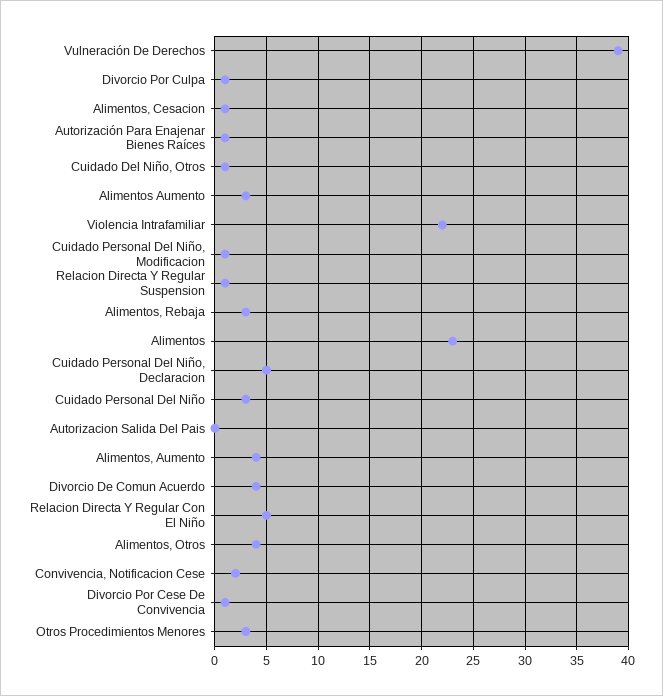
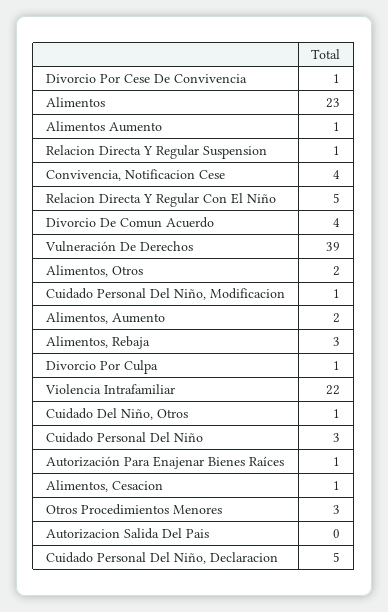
Alimentos Aumento: 3 -> 1
Alimentos, Aumento: 4 -> 2
Alimentos, Otros: 4 -> 2
Convivencia, Notificacion Cese: 2 -> 4

